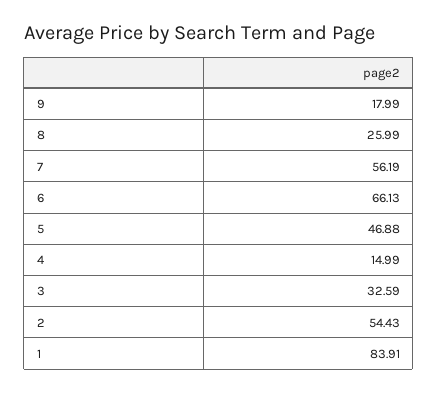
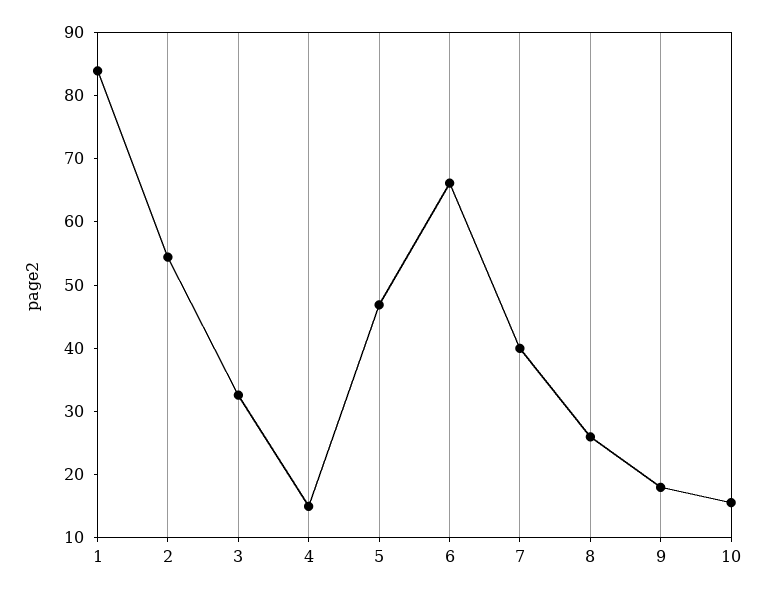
7: 56.19 -> 40
10: none -> 16

